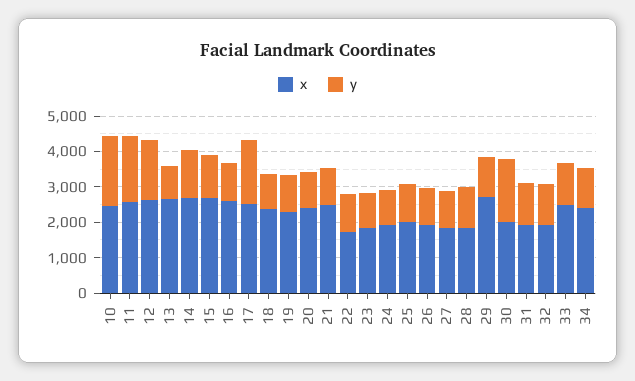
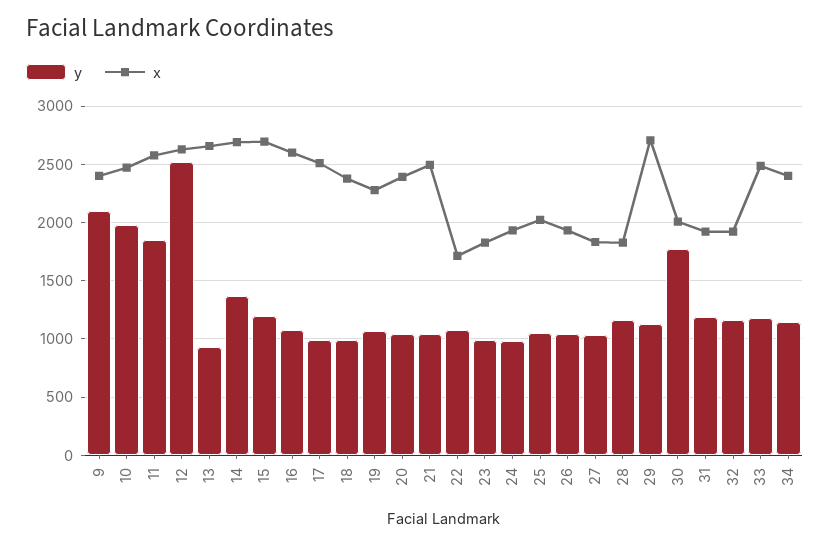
y, 12: 1750 -> 2500
y, 17: 1750 -> 1000
y, 9: none -> 2100
x, 9: none -> 2400

